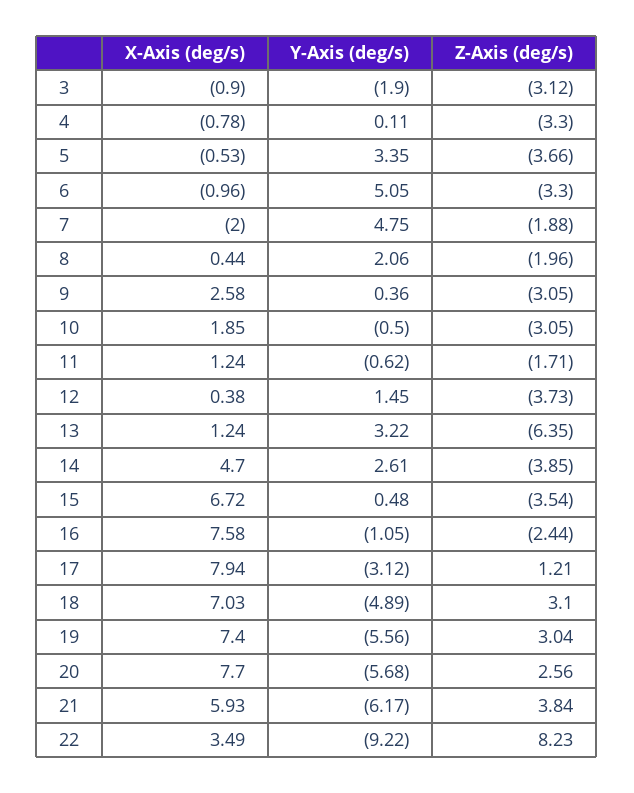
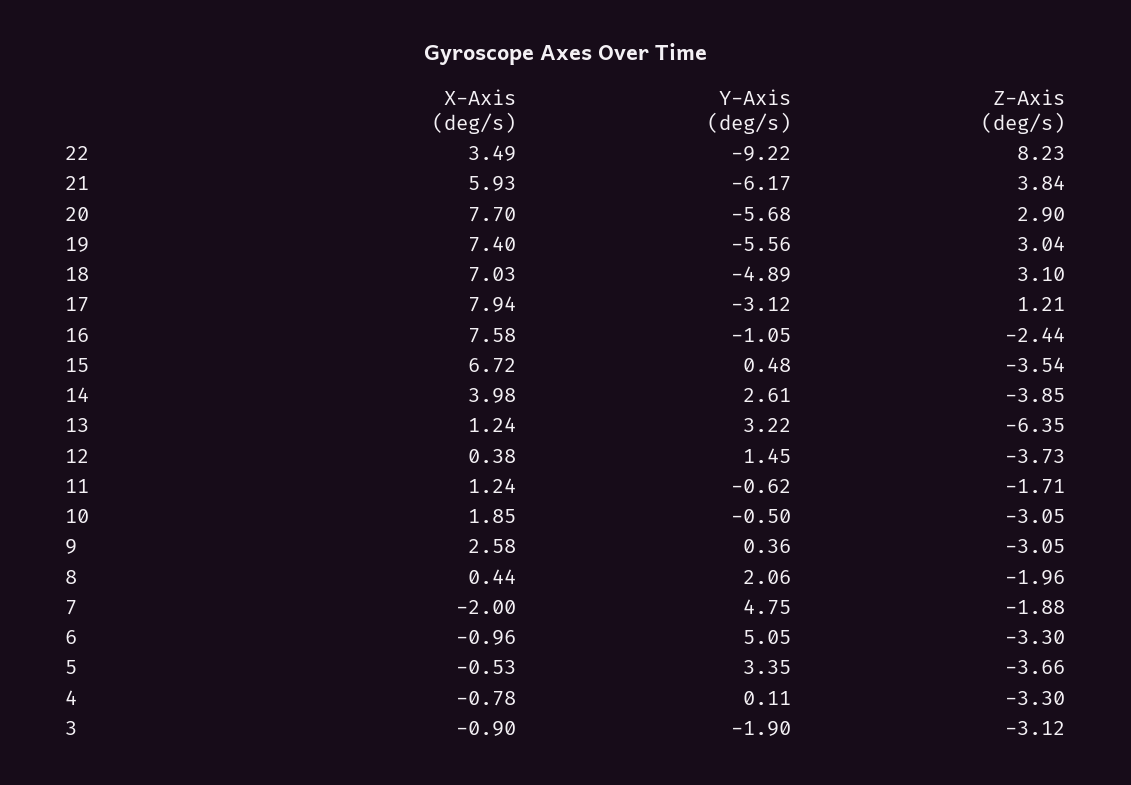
X-Axis (deg/s), 14: 4.7 -> 3.98
Z-Axis (deg/s), 20: 2.56 -> 2.9

